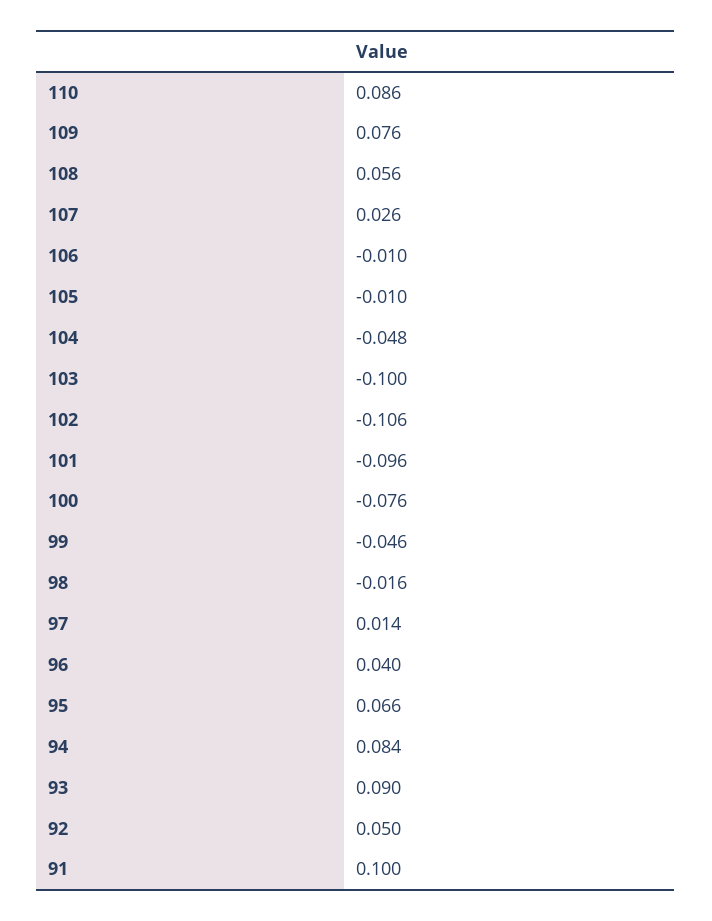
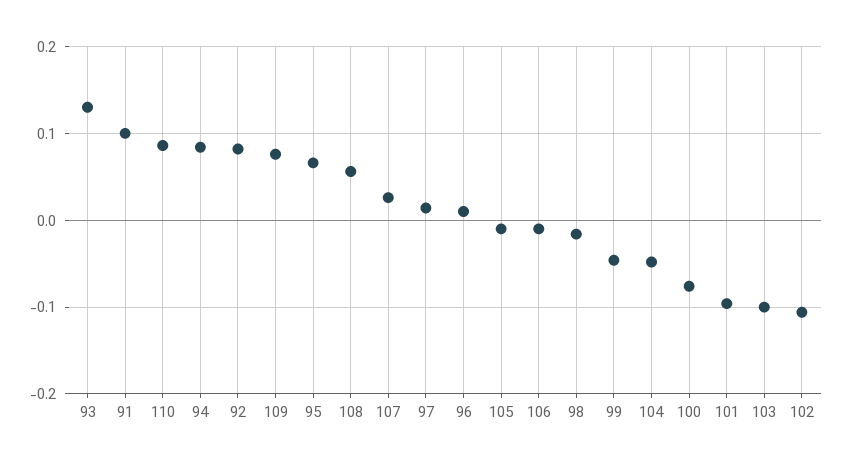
96: 0.04 -> 0.01
93: 0.09 -> 0.13
92: 0.05 -> 0.08

